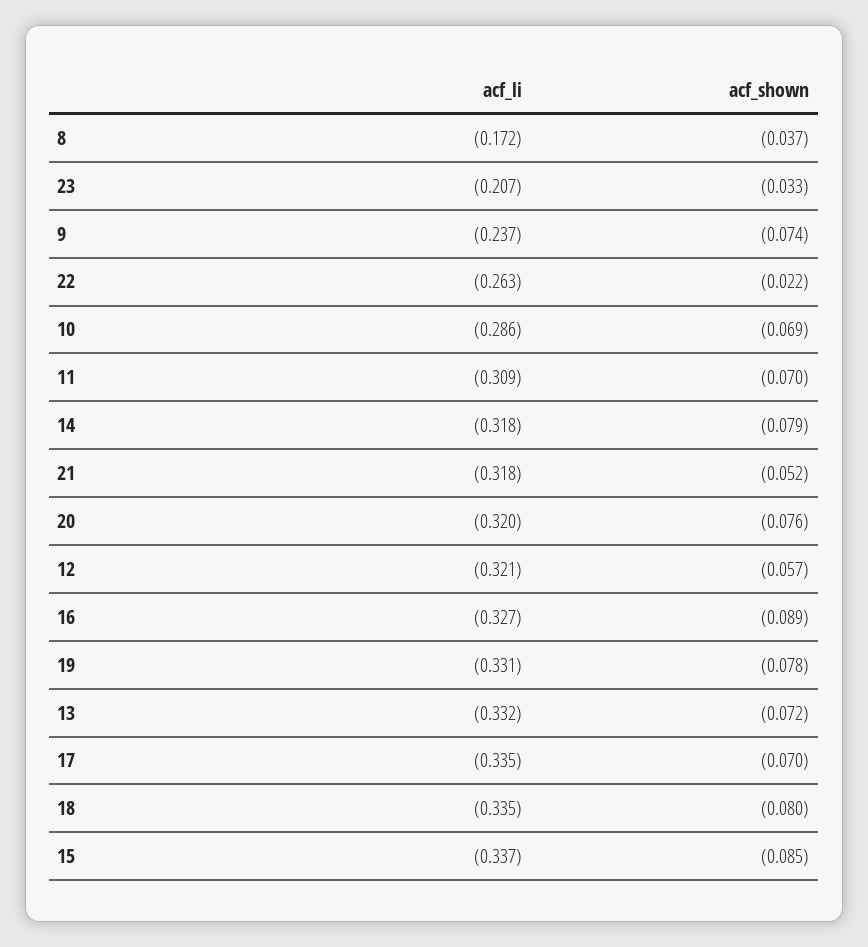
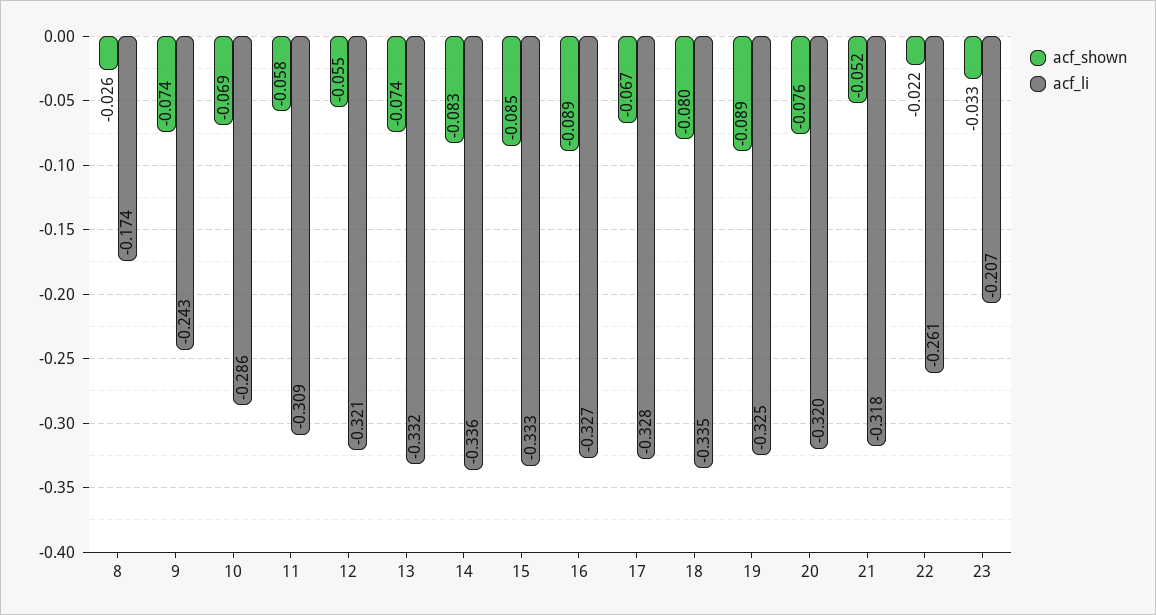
acf_li, 8: -0.172 -> -0.174
acf_shown, 8: -0.037 -> -0.026
acf_li, 9: -0.237 -> -0.243
acf_li, 22: -0.263 -> -0.261
acf_shown, 11: -0.07 -> -0.058
acf_li, 14: -0.318 -> -0.336
acf_shown, 14: -0.079 -> -0.083
acf_shown, 12: -0.057 -> -0.055
acf_li, 19: -0.331 -> -0.325
acf_shown, 19: -0.078 -> -0.089
acf_shown, 13: -0.072 -> -0.074
acf_li, 17: -0.335 -> -0.328
acf_shown, 17: -0.07 -> -0.067
acf_li, 15: -0.337 -> -0.333

